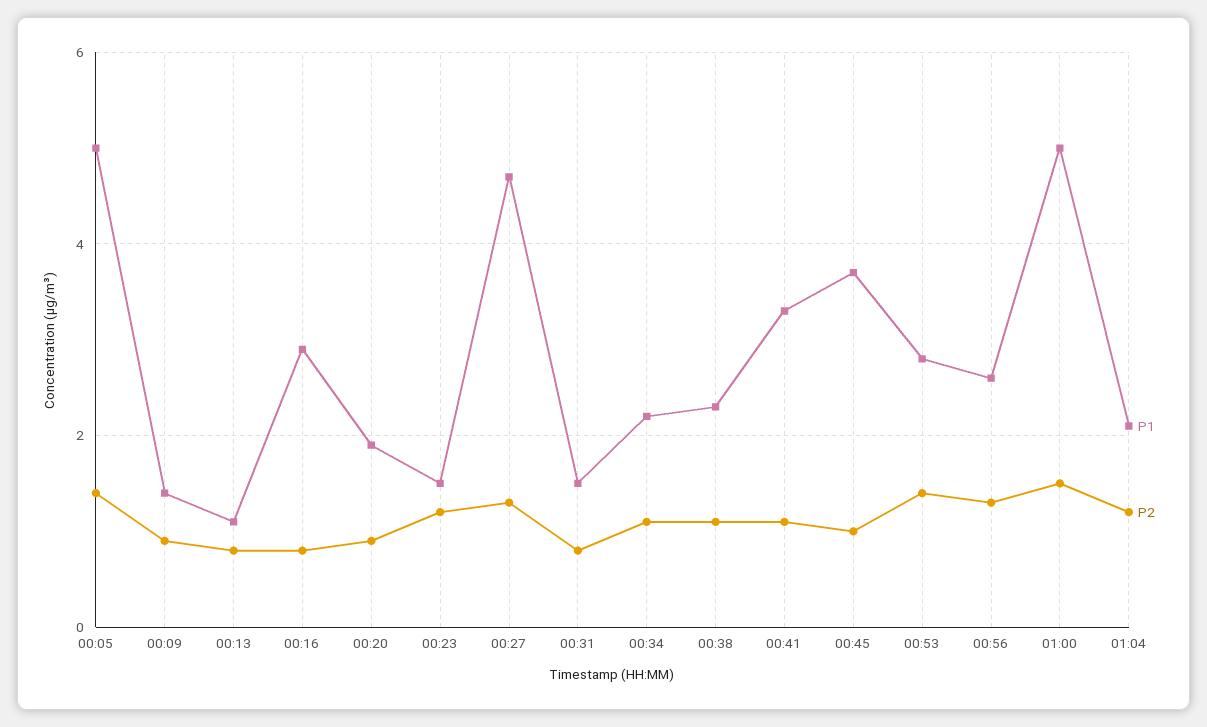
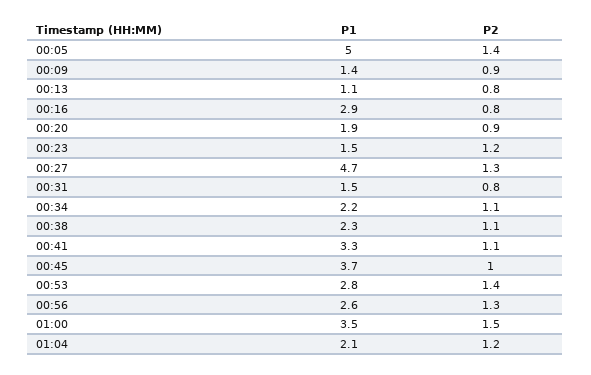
P1, 01:00: 5 -> 3.5

